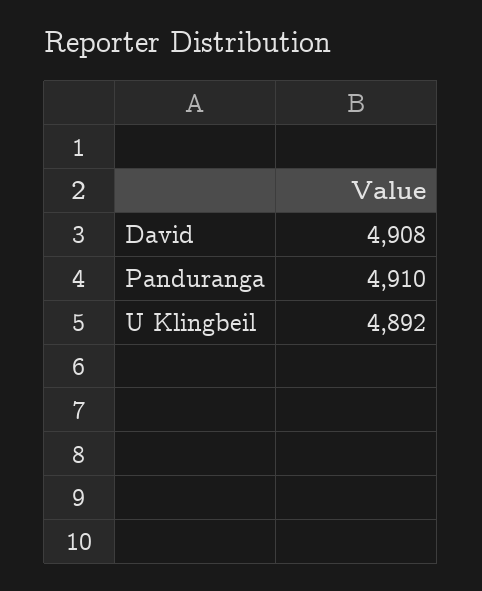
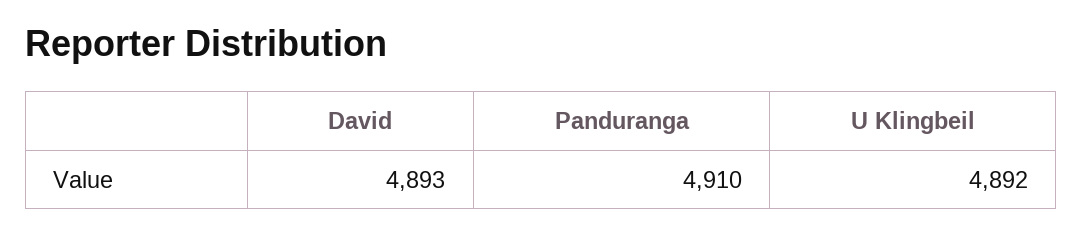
David: 4908 -> 4893

